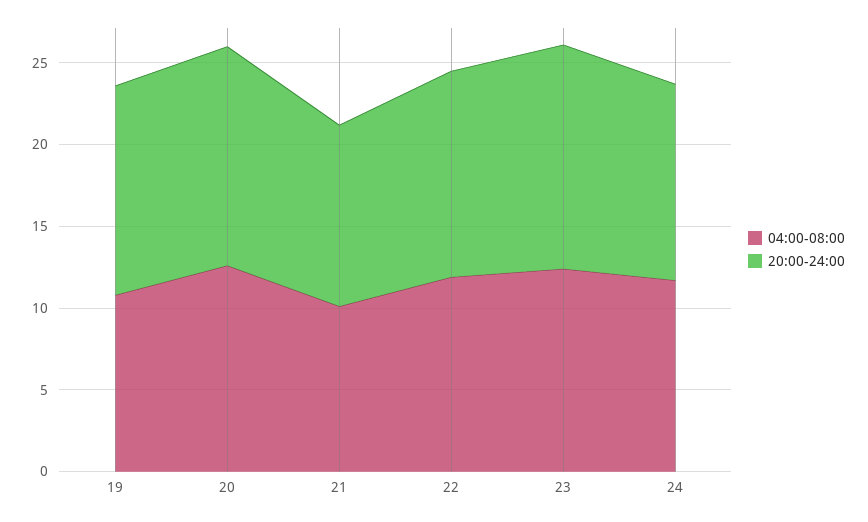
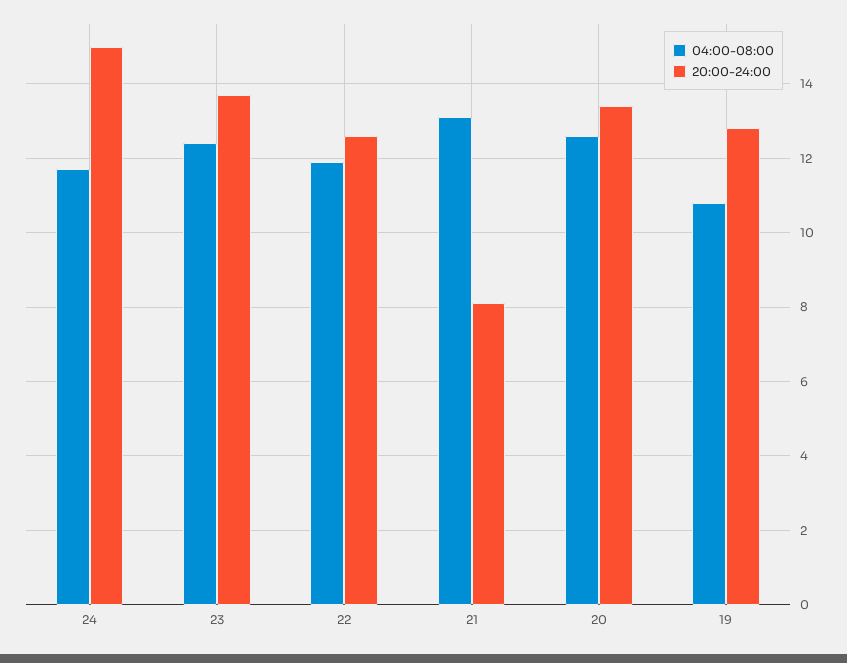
04:00-08:00, 21: 10 -> 13
20:00-24:00, 21: 11 -> 8
20:00-24:00, 24: 12 -> 15

